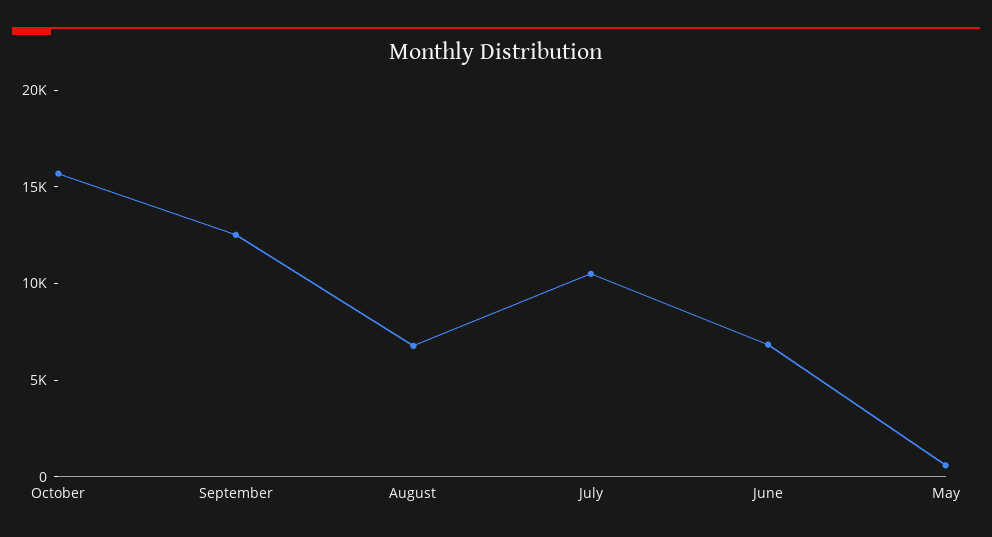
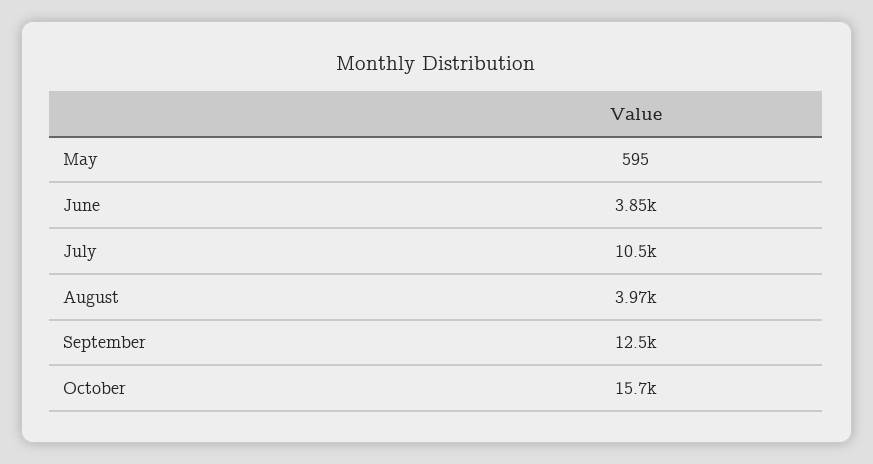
August: 7000 -> 3970
June: 7000 -> 3850

